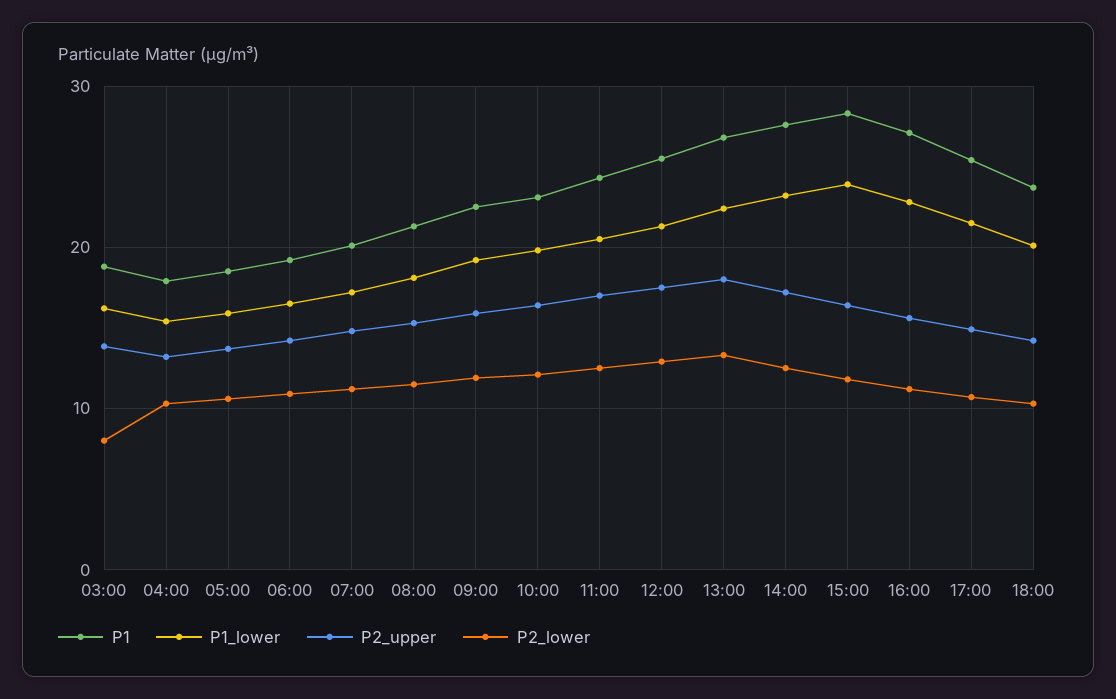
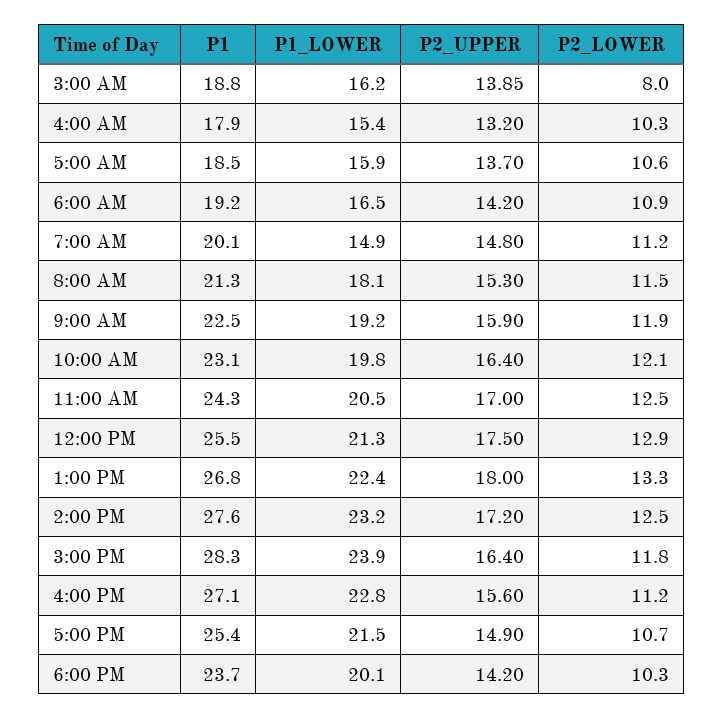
P1_lower, 07:00: 17 -> 14.9

